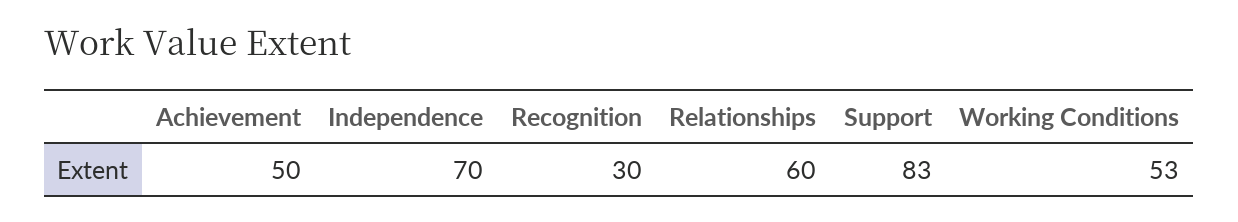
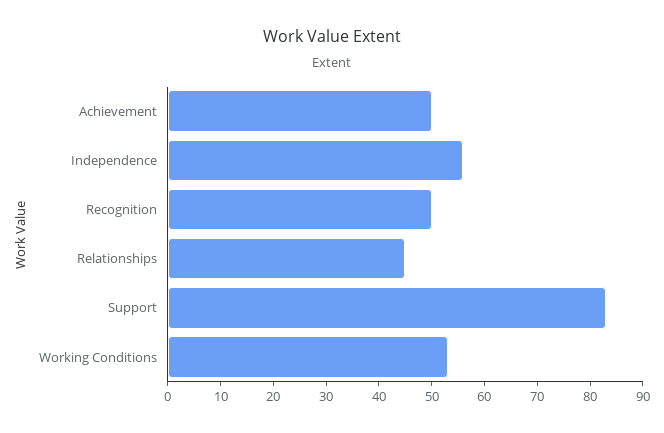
Independence: 70 -> 55
Recognition: 30 -> 50
Relationships: 60 -> 45

